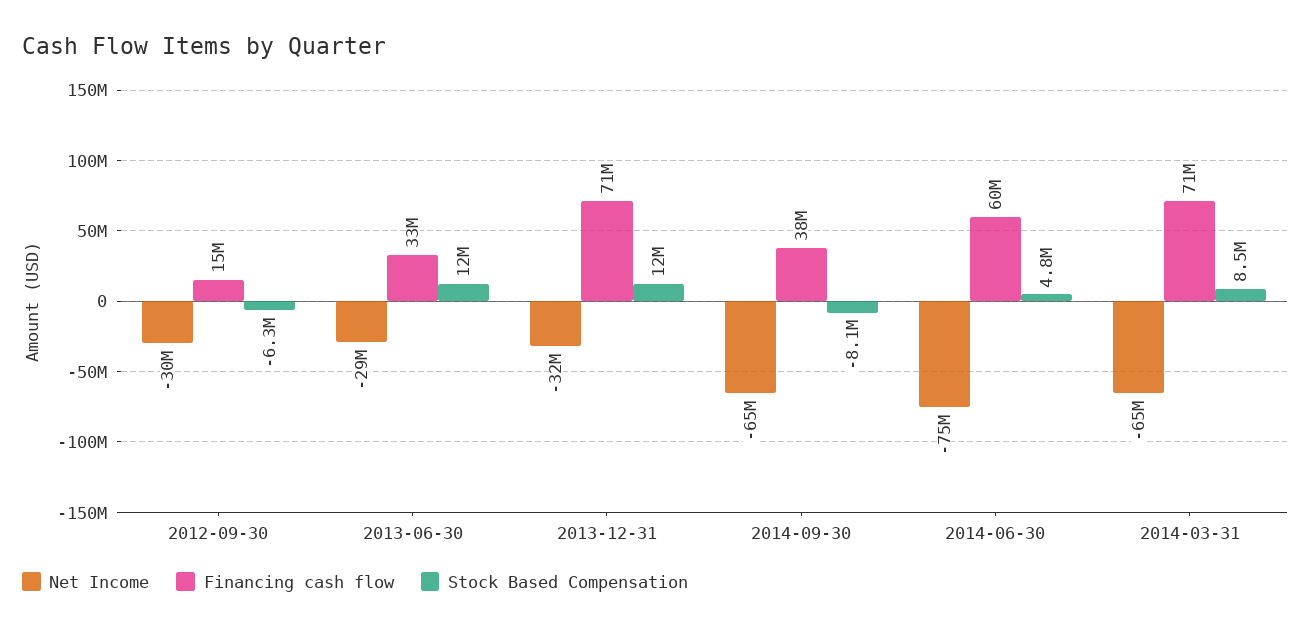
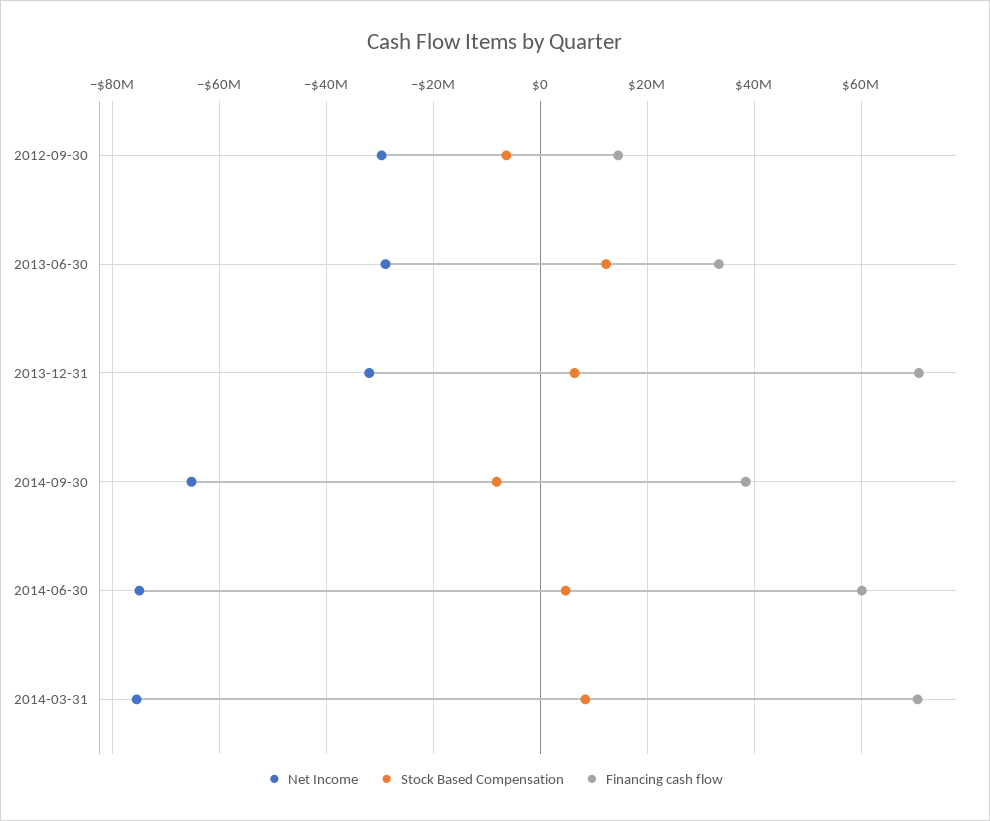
Stock Based Compensation, 2013-12-31: 12000000 -> 6000000
Net Income, 2014-03-31: -65000000 -> -76000000

